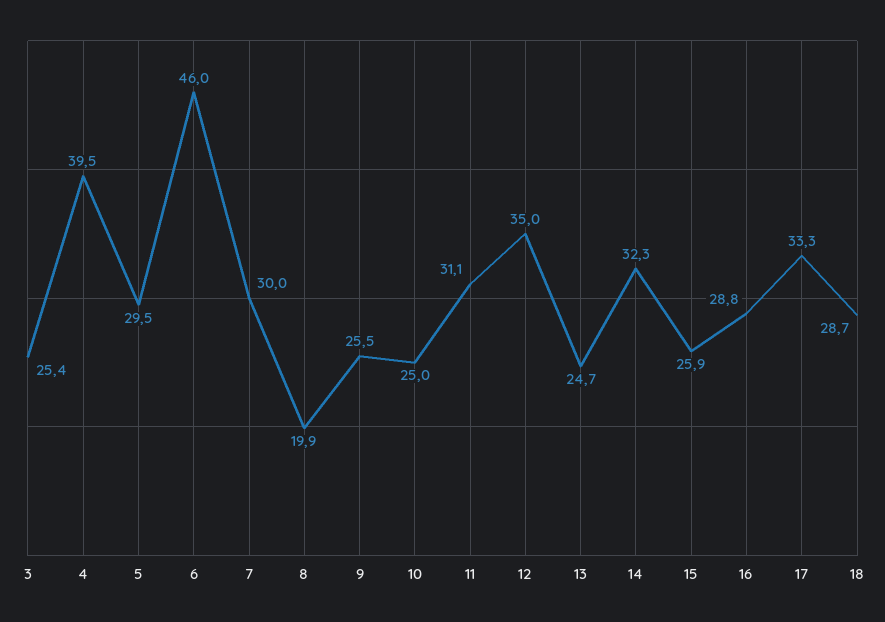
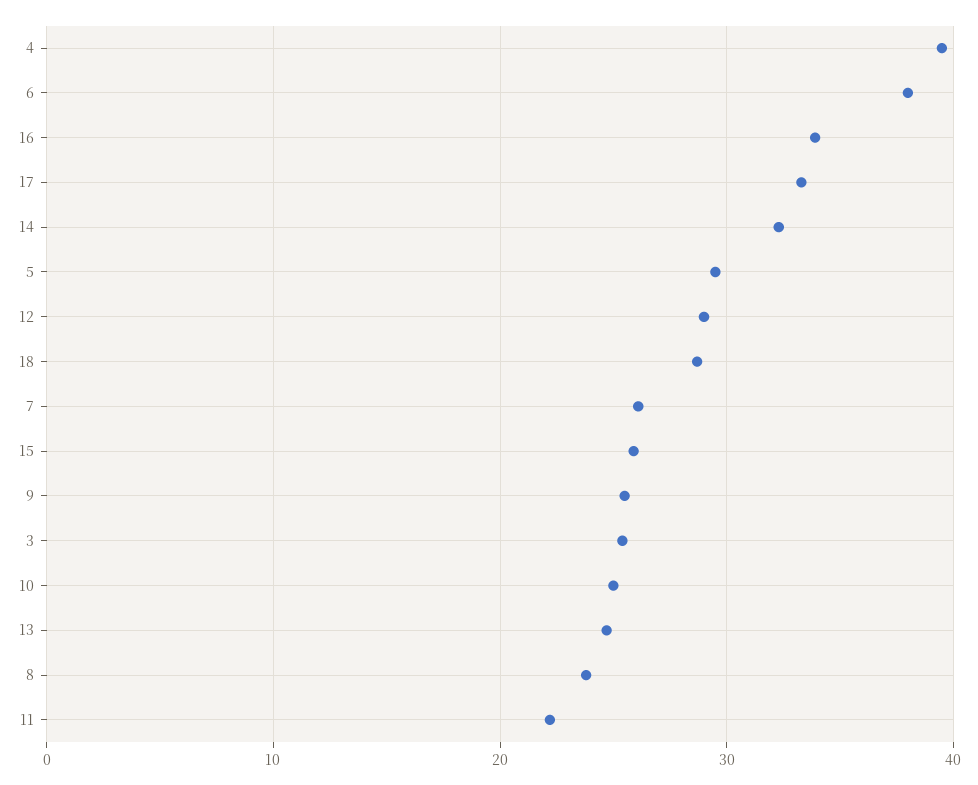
6: 46 -> 38
7: 30 -> 26
8: 19.9 -> 24
11: 31.1 -> 22
12: 35 -> 29
16: 28.8 -> 34

